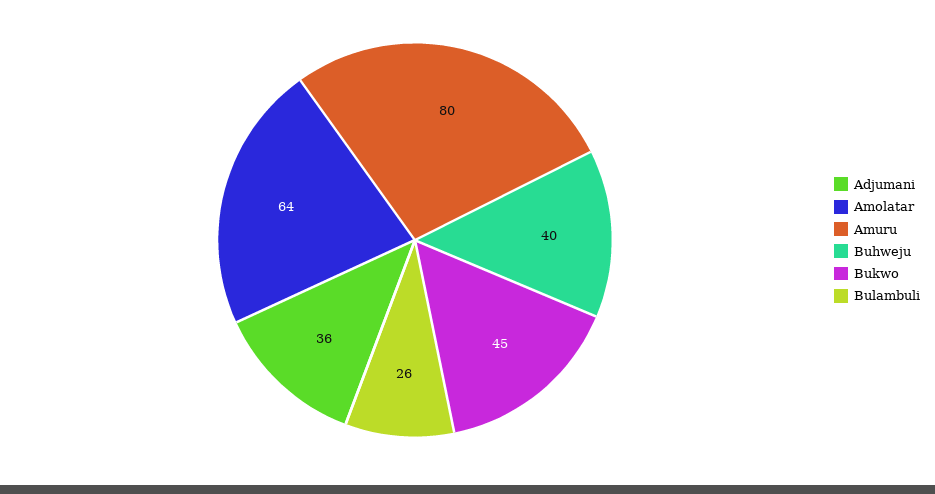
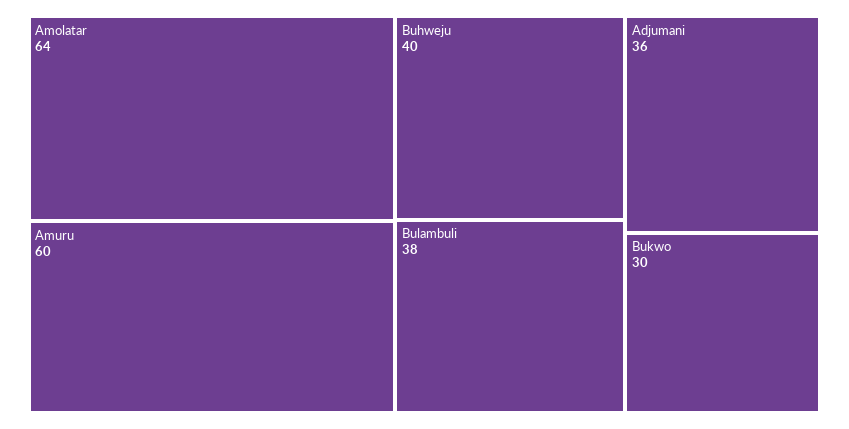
Amuru: 80 -> 60
Bukwo: 45 -> 30
Bulambuli: 26 -> 38

